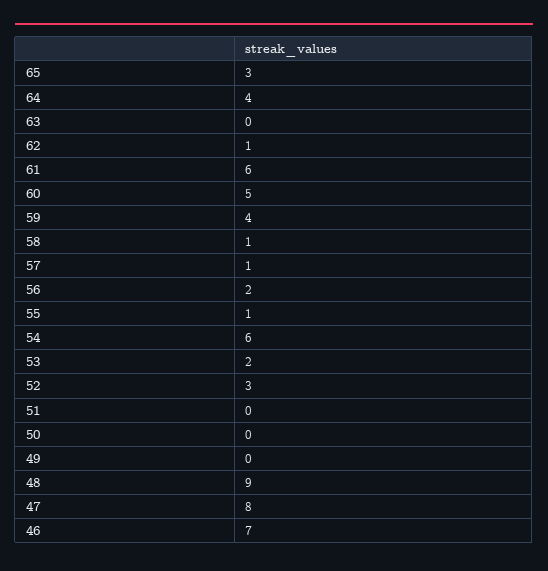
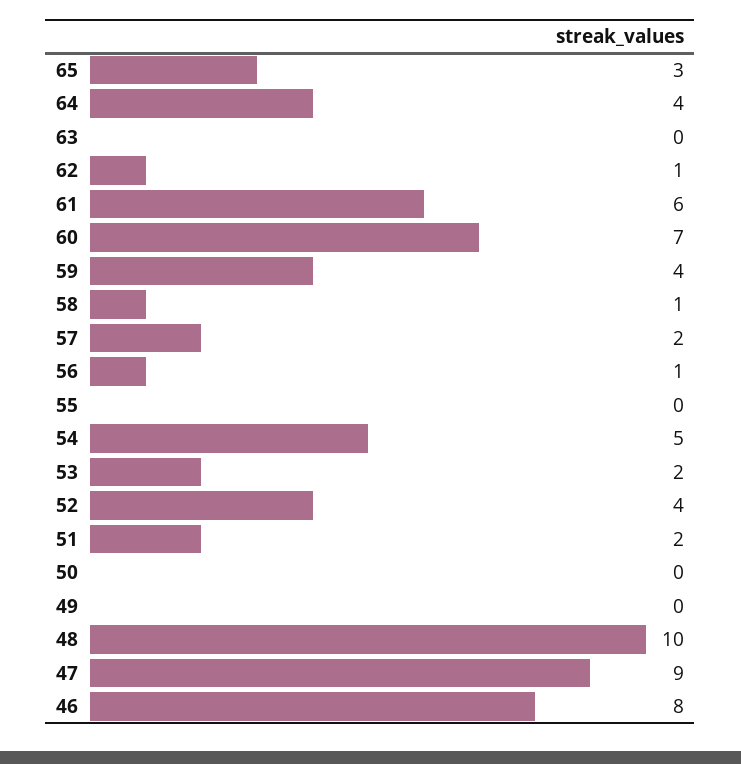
60: 5 -> 7
57: 1 -> 2
56: 2 -> 1
55: 1 -> 0
54: 6 -> 5
52: 3 -> 4
51: 0 -> 2
48: 9 -> 10
47: 8 -> 9
46: 7 -> 8

